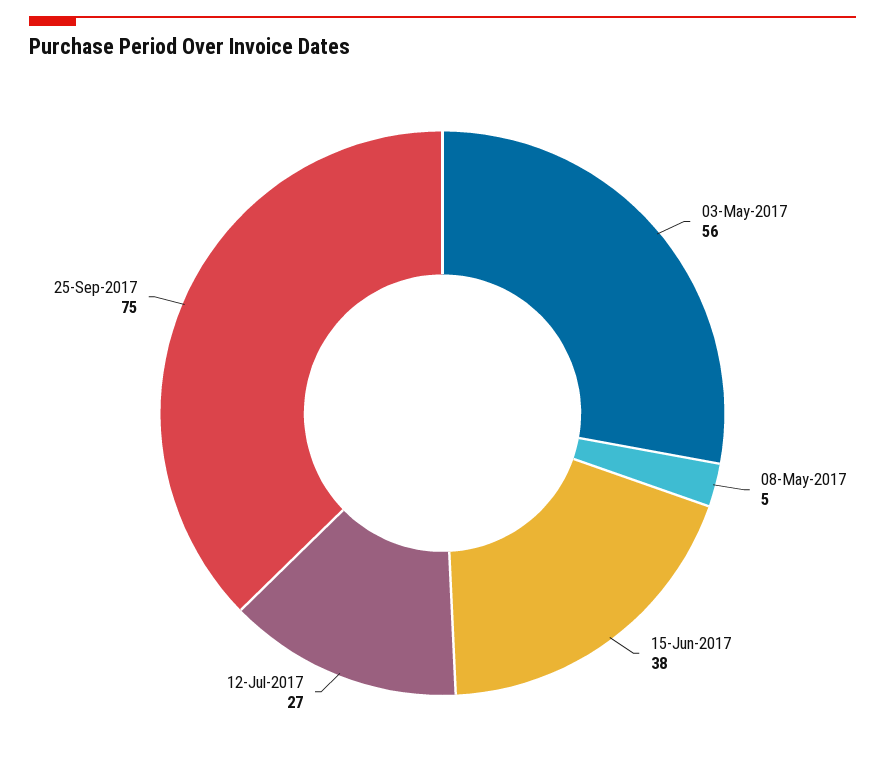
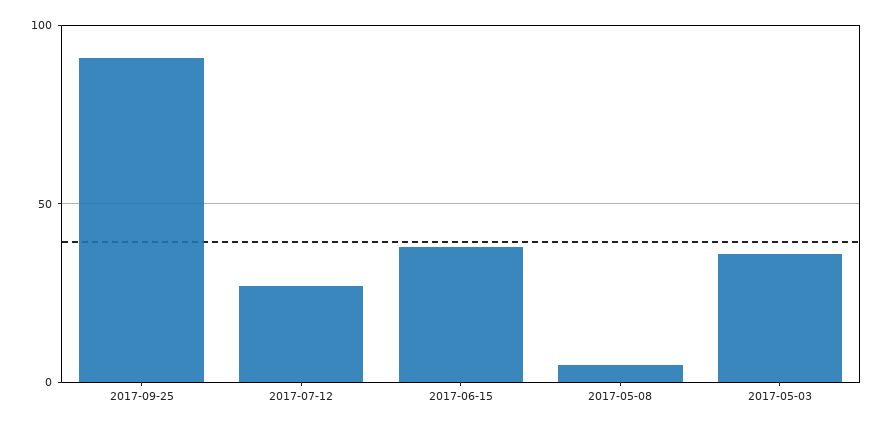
03-May-2017: 56 -> 35
25-Sep-2017: 75 -> 90

